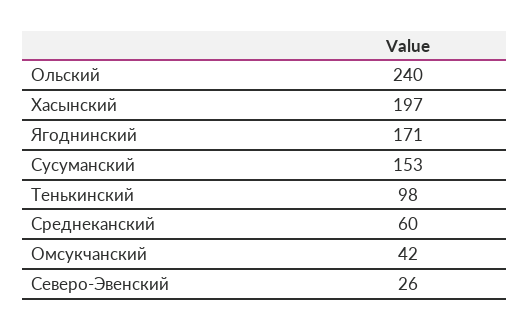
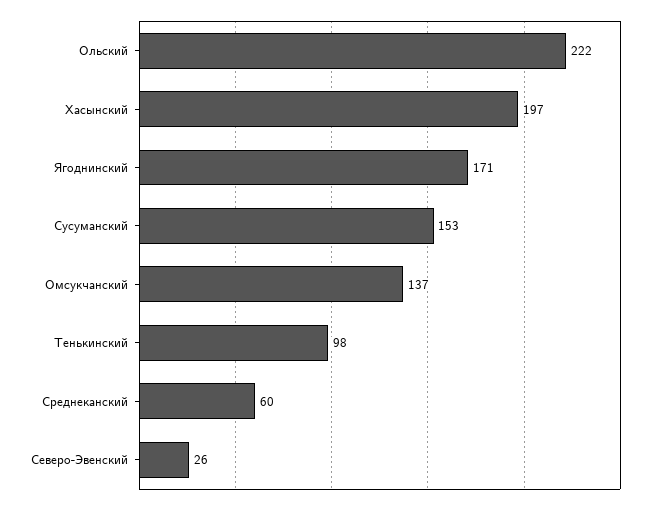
Ольский: 240 -> 222
Омсукчанский: 42 -> 137

